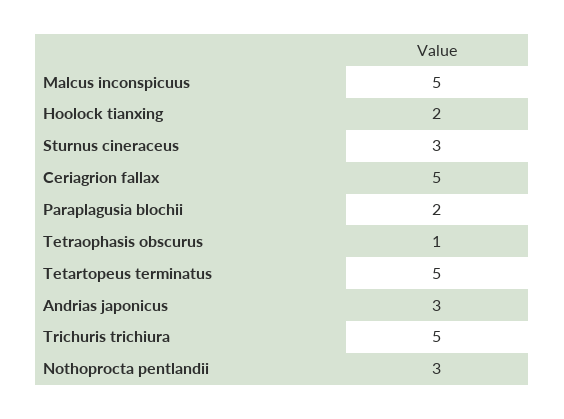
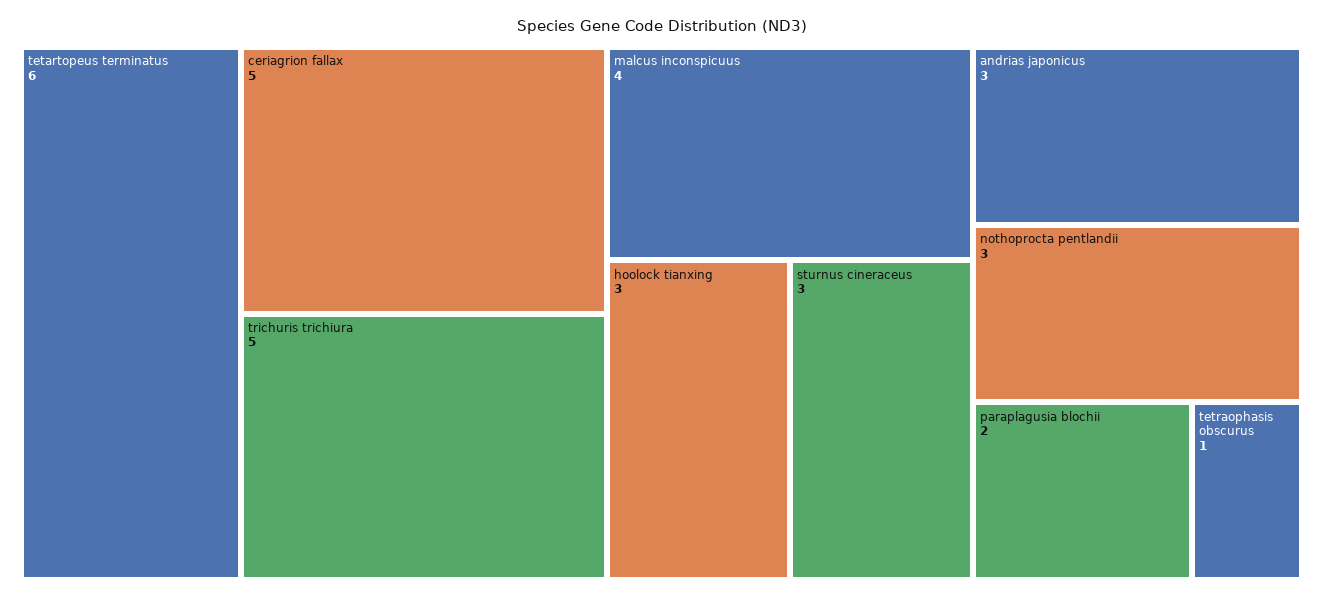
Malcus inconspicuus: 5 -> 4
Hoolock tianxing: 2 -> 3
Tetartopeus terminatus: 5 -> 6

